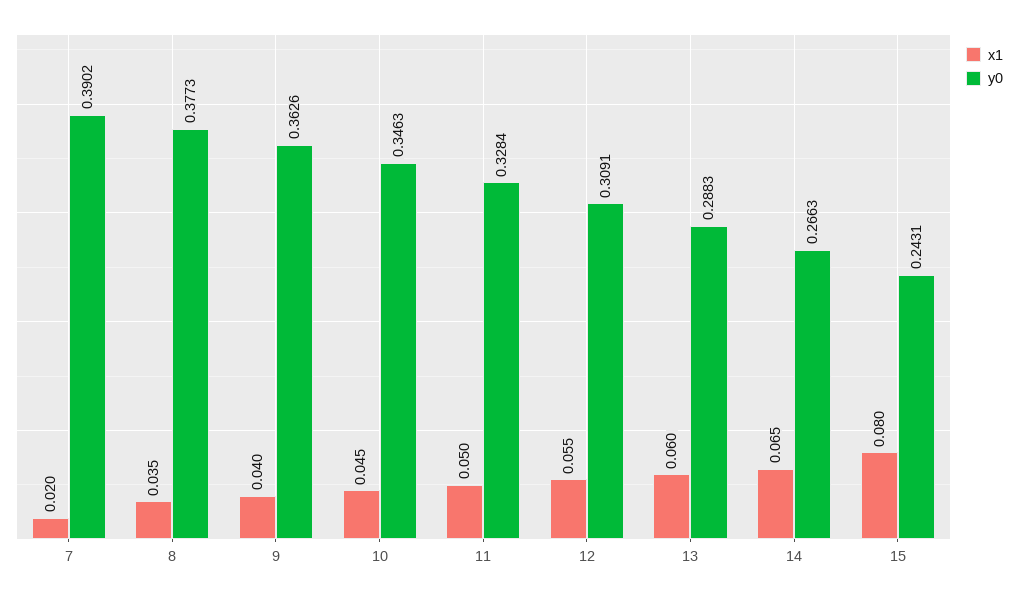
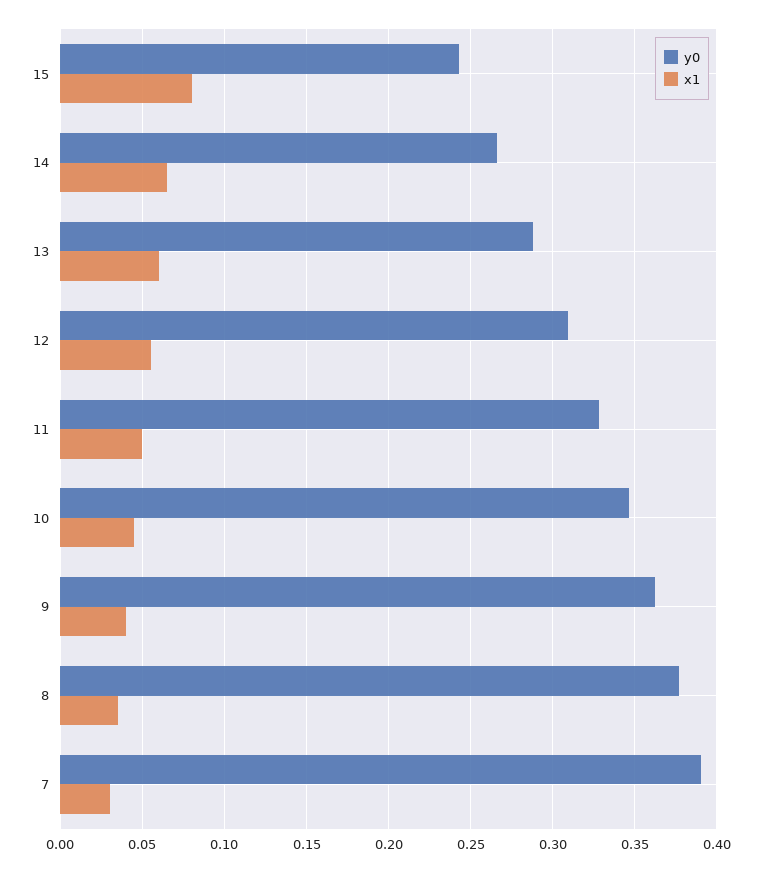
x1, 7: 0.02 -> 0.03

